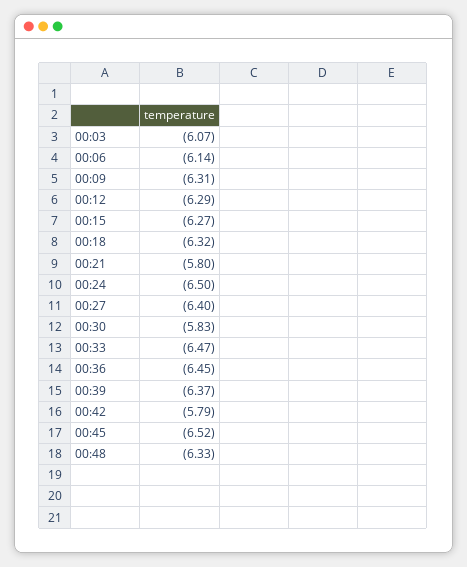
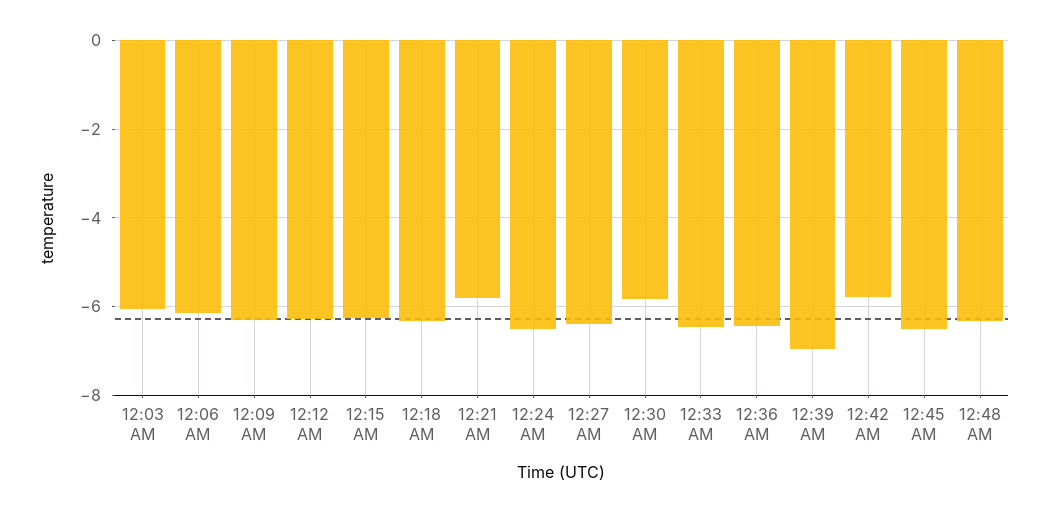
00:39: -6.37 -> -7

